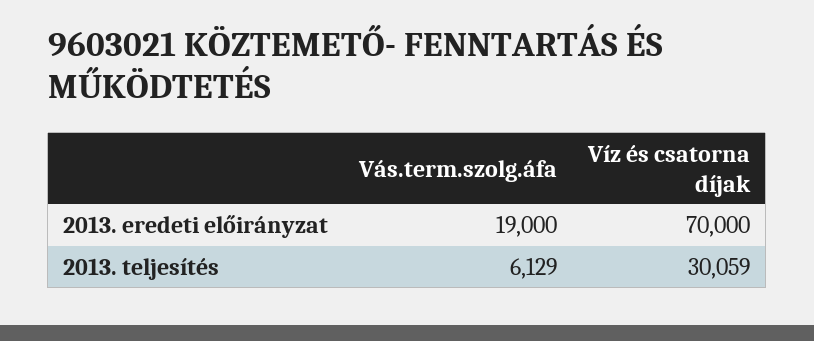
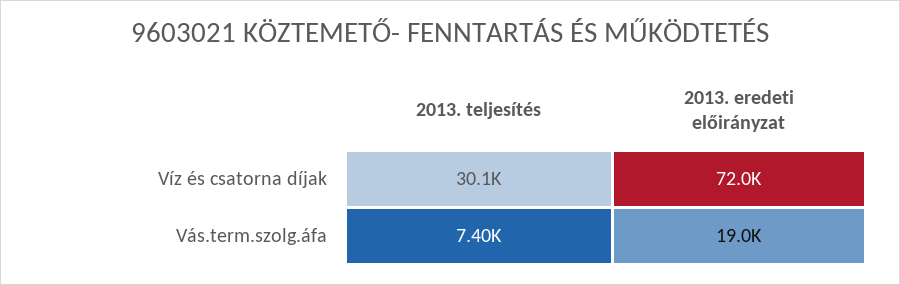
Víz és csatorna díjak, 2013. eredeti előirányzat: 70000 -> 72000
Vás.term.szolg.áfa, 2013. teljesítés: 6129 -> 7400

